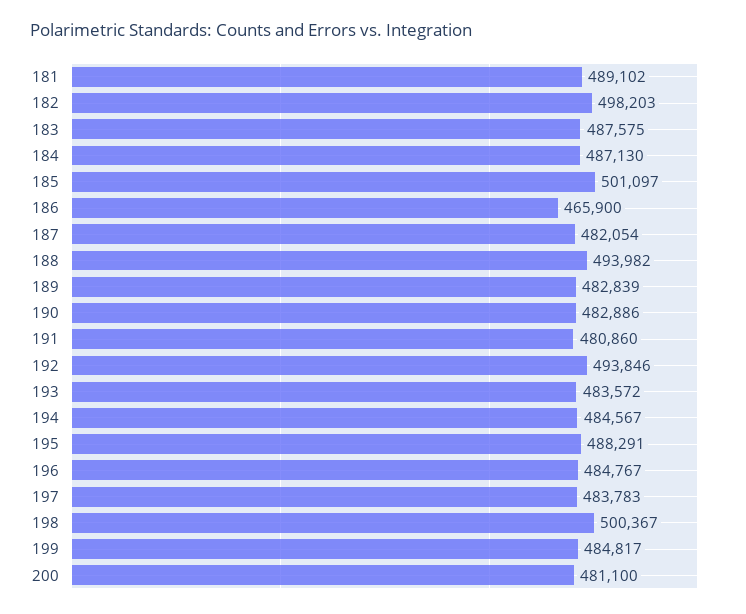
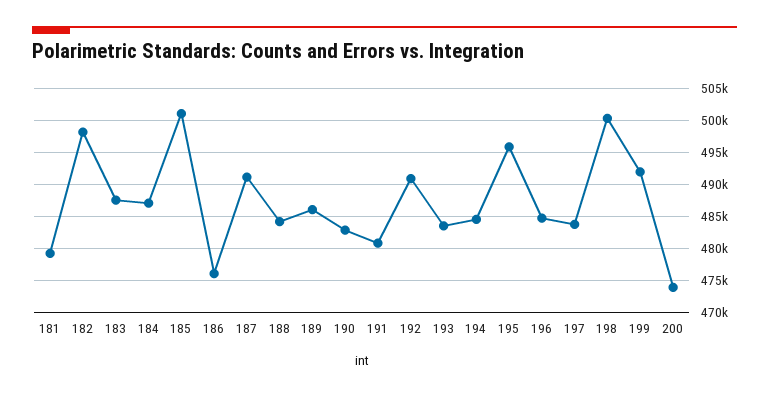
181: 489102 -> 479000
186: 465900 -> 476000
187: 482054 -> 491000
188: 493982 -> 484000
189: 482839 -> 486000
192: 493846 -> 491000
195: 488291 -> 496000
199: 484817 -> 492000
200: 481100 -> 474000

